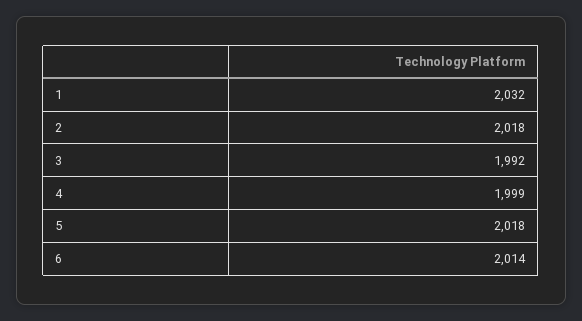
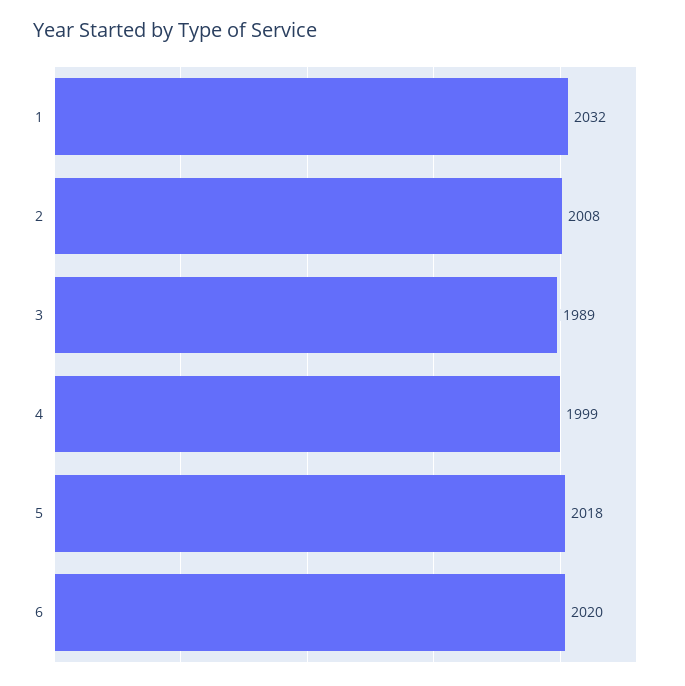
2: 2018 -> 2008
3: 1992 -> 1989
6: 2014 -> 2020

